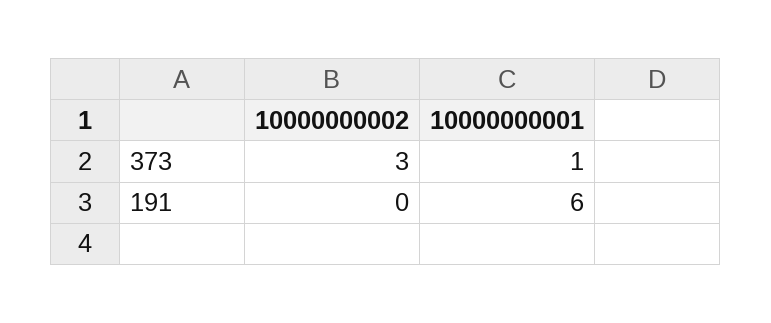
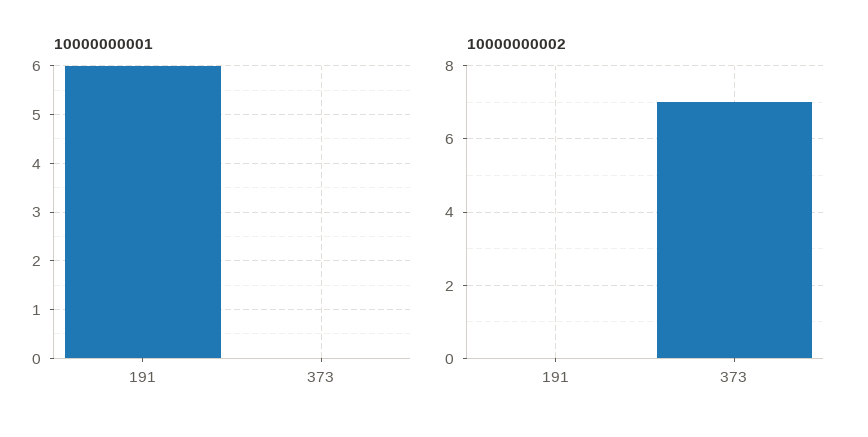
10000000002, 373: 3 -> 7
10000000001, 373: 1 -> 0

